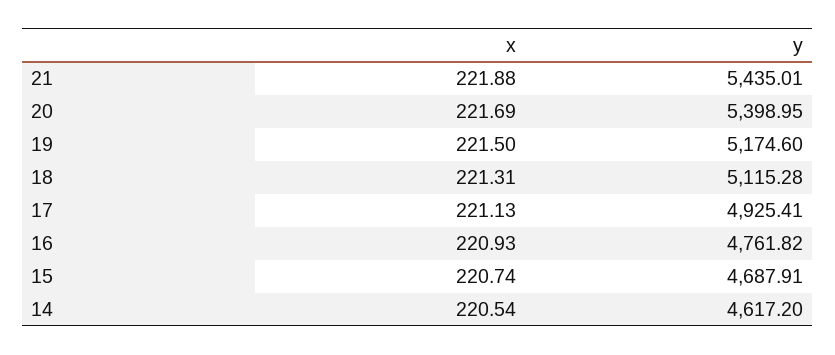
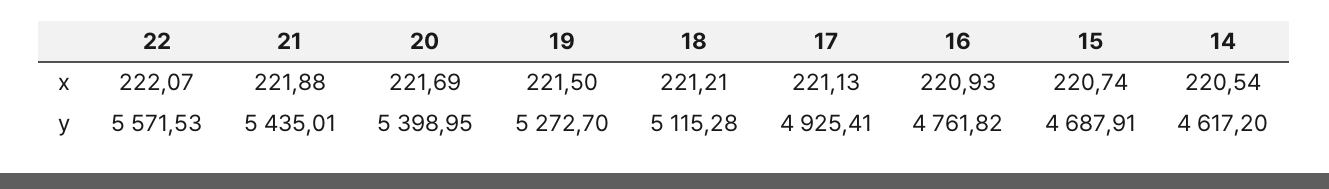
y, 19: 5174.6 -> 5272.7
x, 18: 221.31 -> 221.21
x, 22: none -> 222.07
y, 22: none -> 5571.53

